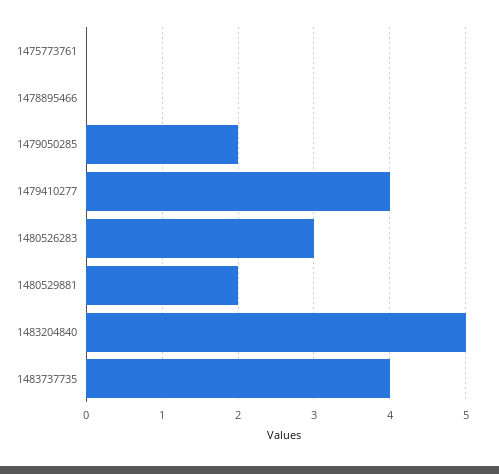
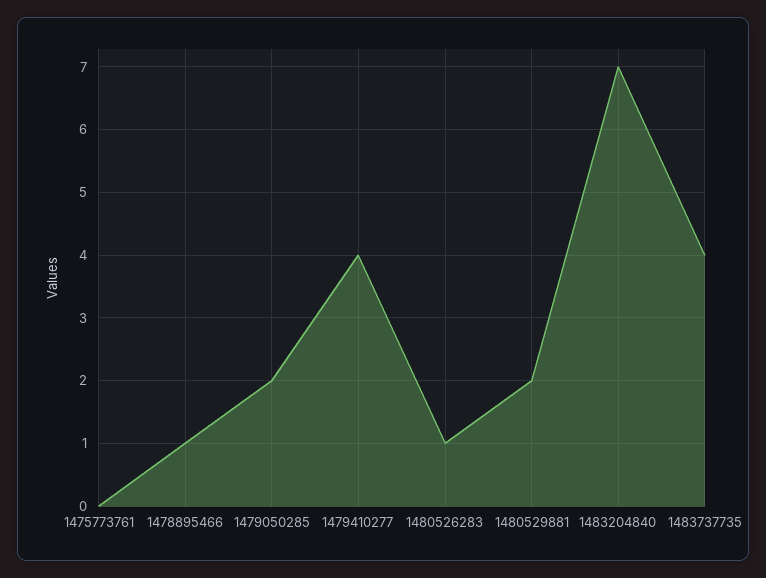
1478895466: 0 -> 1
1480526283: 3 -> 1
1483204840: 5 -> 7

